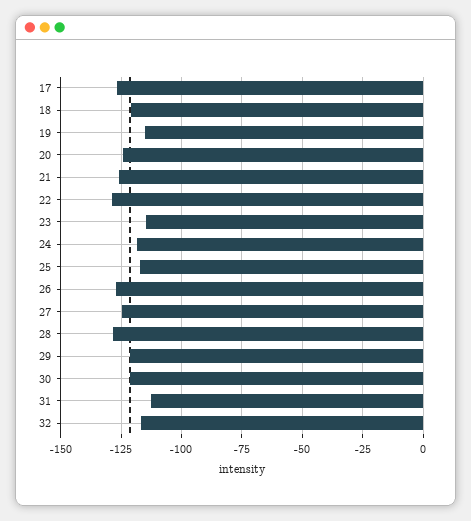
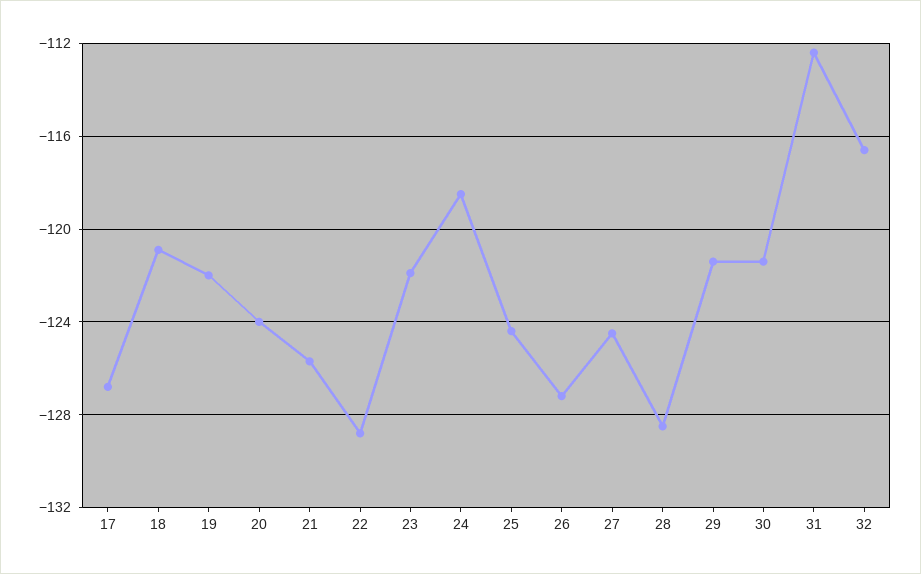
19: -115 -> -122
23: -115 -> -122
25: -117.5 -> -124.5

